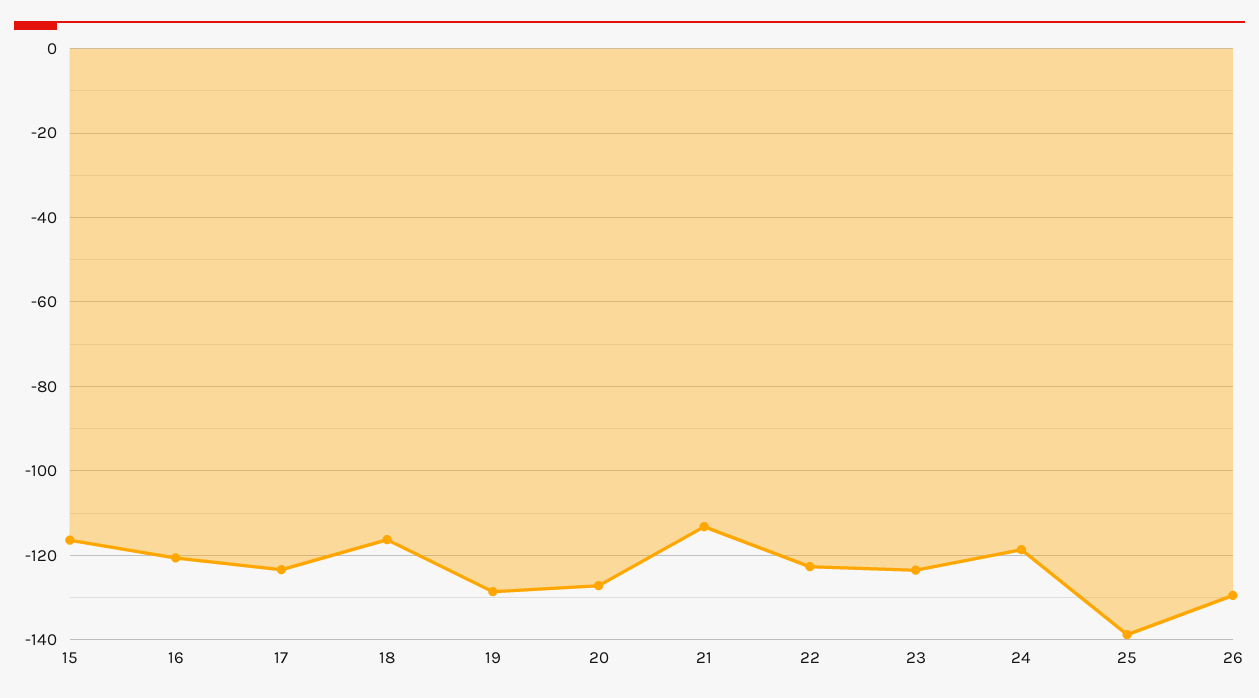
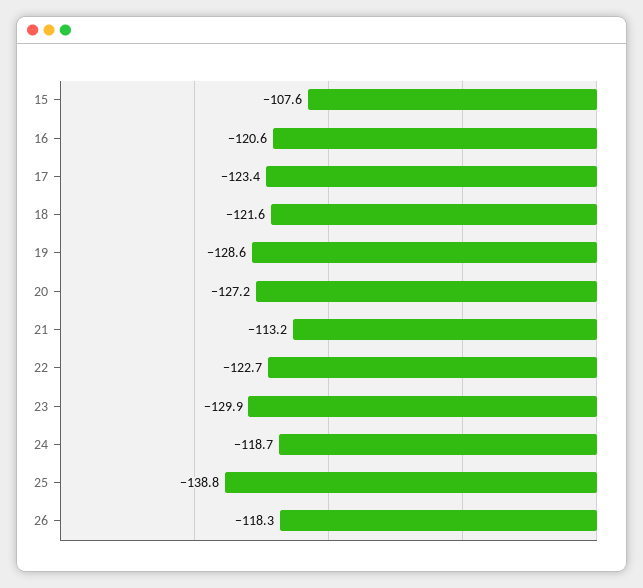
15: -116 -> -107.6
18: -116 -> -121.6
23: -124 -> -129.9
26: -130 -> -118.3

